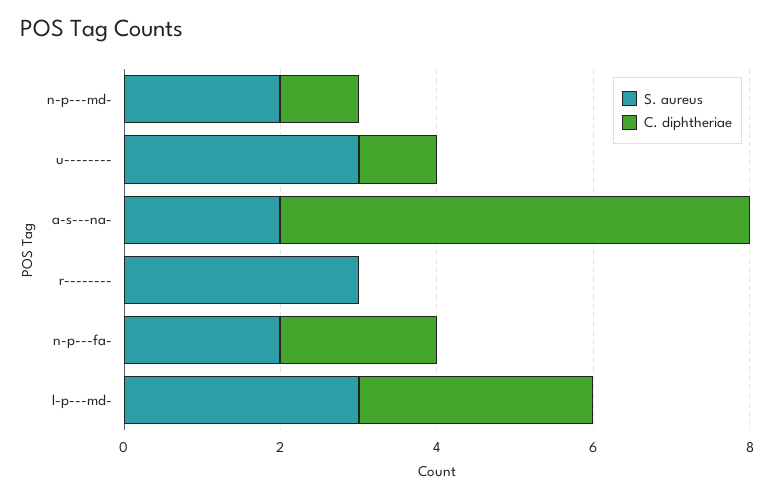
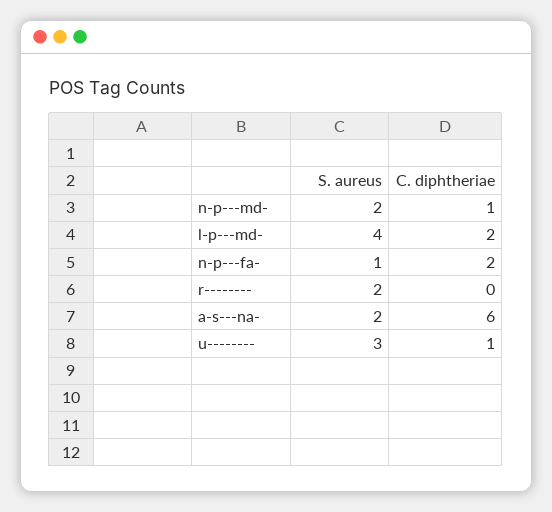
S. aureus, r--------: 3 -> 2
S. aureus, n-p---fa-: 2 -> 1
S. aureus, l-p---md-: 3 -> 4
C. diphtheriae, l-p---md-: 3 -> 2

